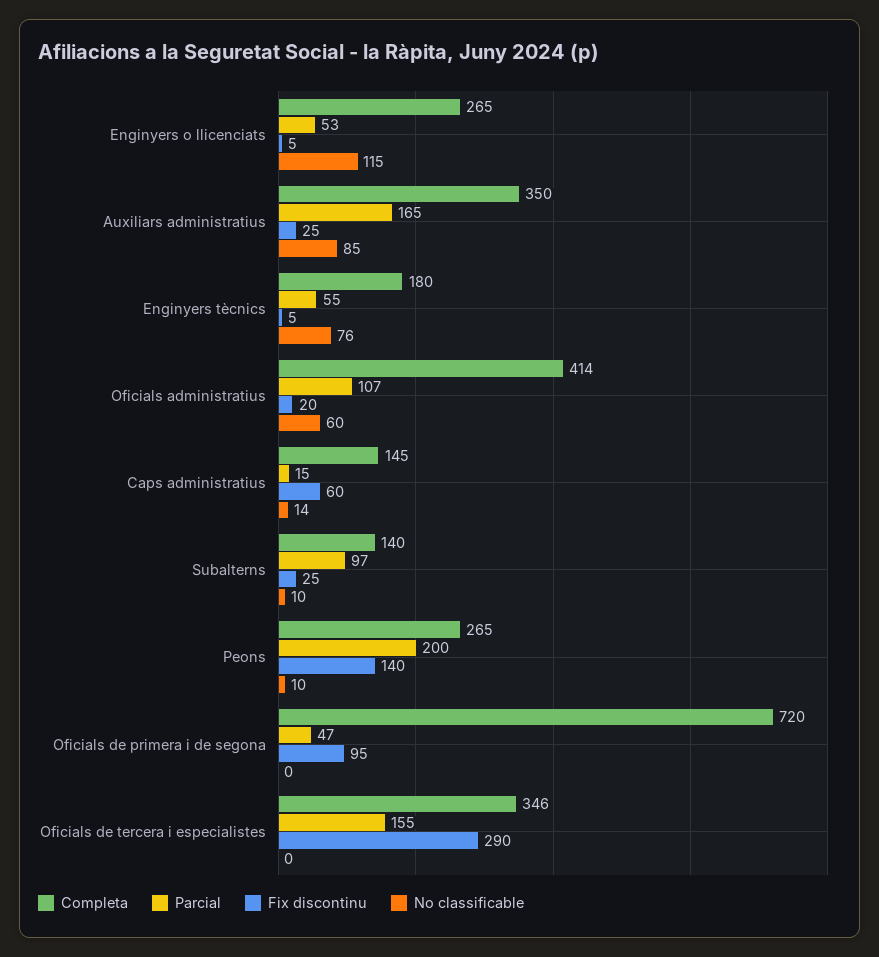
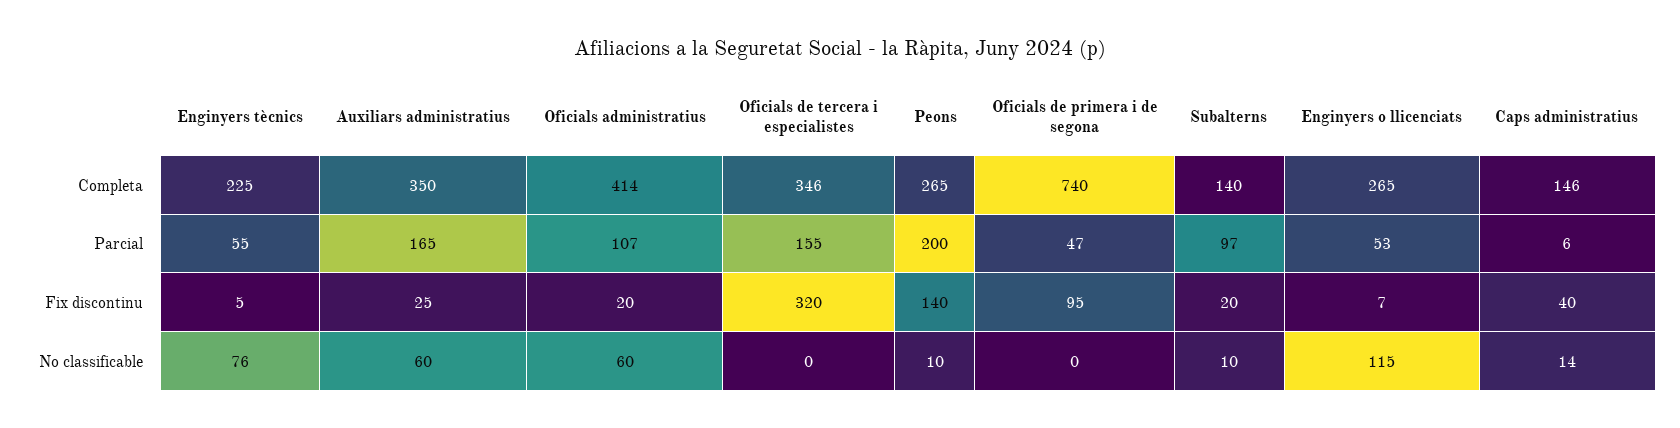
Fix discontinu, Enginyers o llicenciats: 5 -> 7
No classificable, Auxiliars administratius: 85 -> 60
Completa, Enginyers tècnics: 180 -> 225
Completa, Caps administratius: 145 -> 146
Parcial, Caps administratius: 15 -> 6
Fix discontinu, Caps administratius: 60 -> 40
Fix discontinu, Subalterns: 25 -> 20
Completa, Oficials de primera i de segona: 720 -> 740
Fix discontinu, Oficials de tercera i especialistes: 290 -> 320

